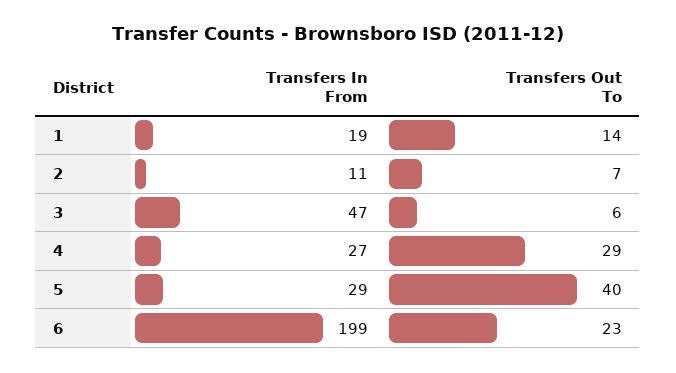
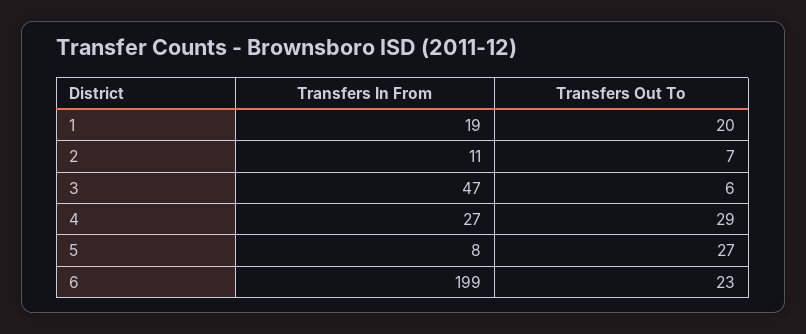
Transfers Out To, 1: 14 -> 20
Transfers In From, 5: 29 -> 8
Transfers Out To, 5: 40 -> 27

